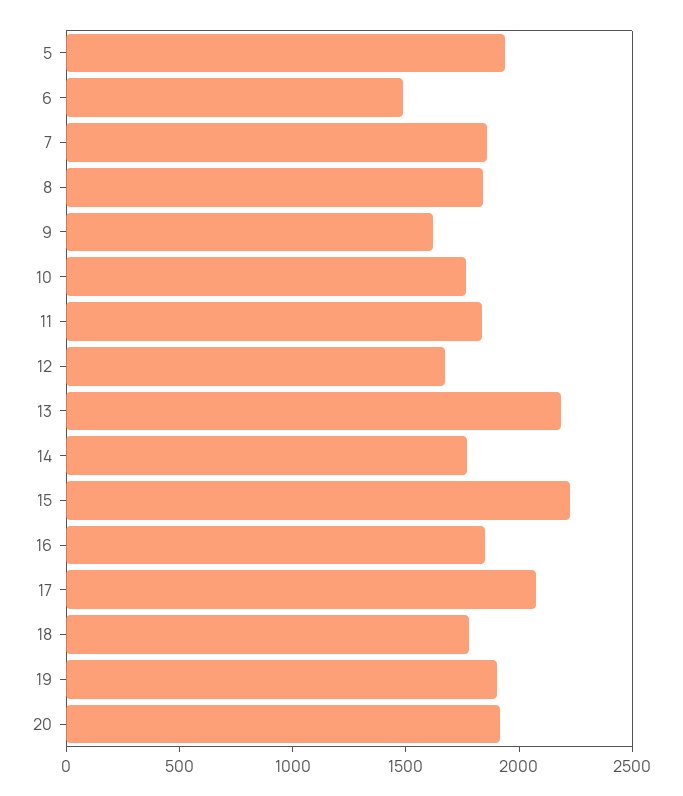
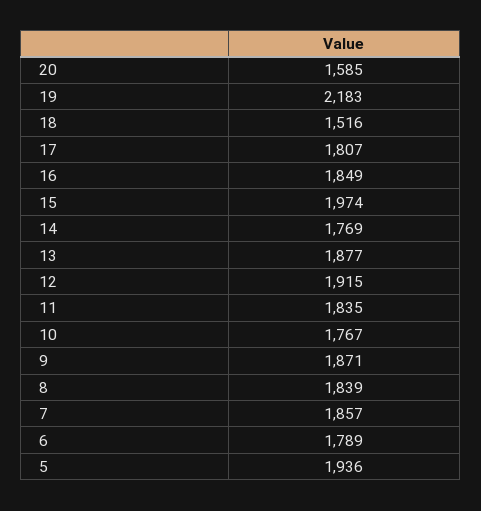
6: 1500 -> 1789
9: 1600 -> 1871
12: 1700 -> 1915
13: 2200 -> 1877
15: 2200 -> 1974
17: 2100 -> 1807
18: 1800 -> 1516
19: 1900 -> 2183
20: 1900 -> 1585

